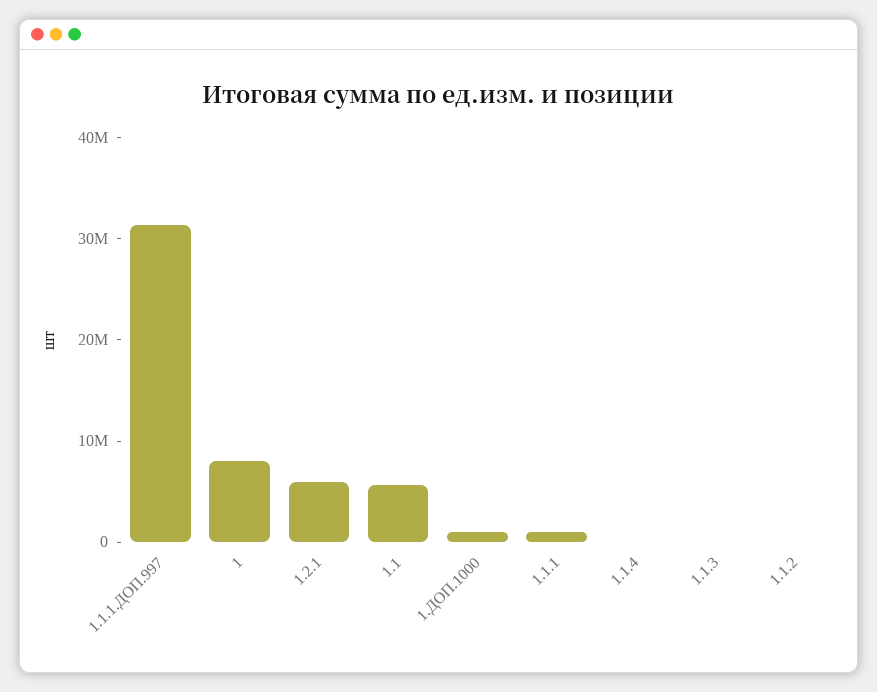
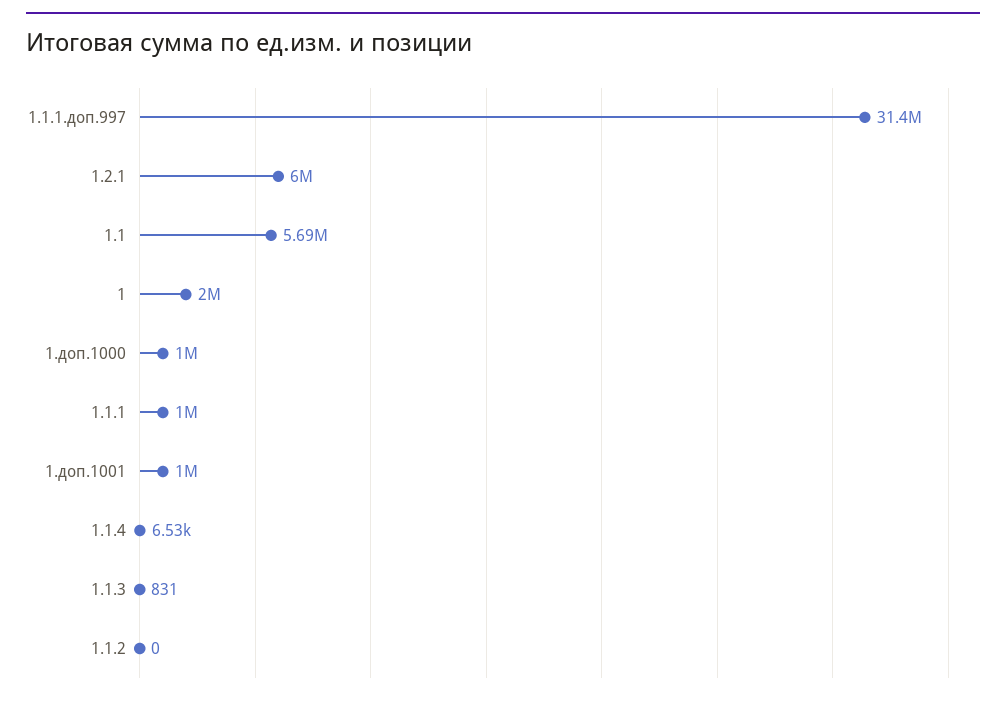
1: 8000000 -> 2000000
1.доп.1001: none -> 1000000

